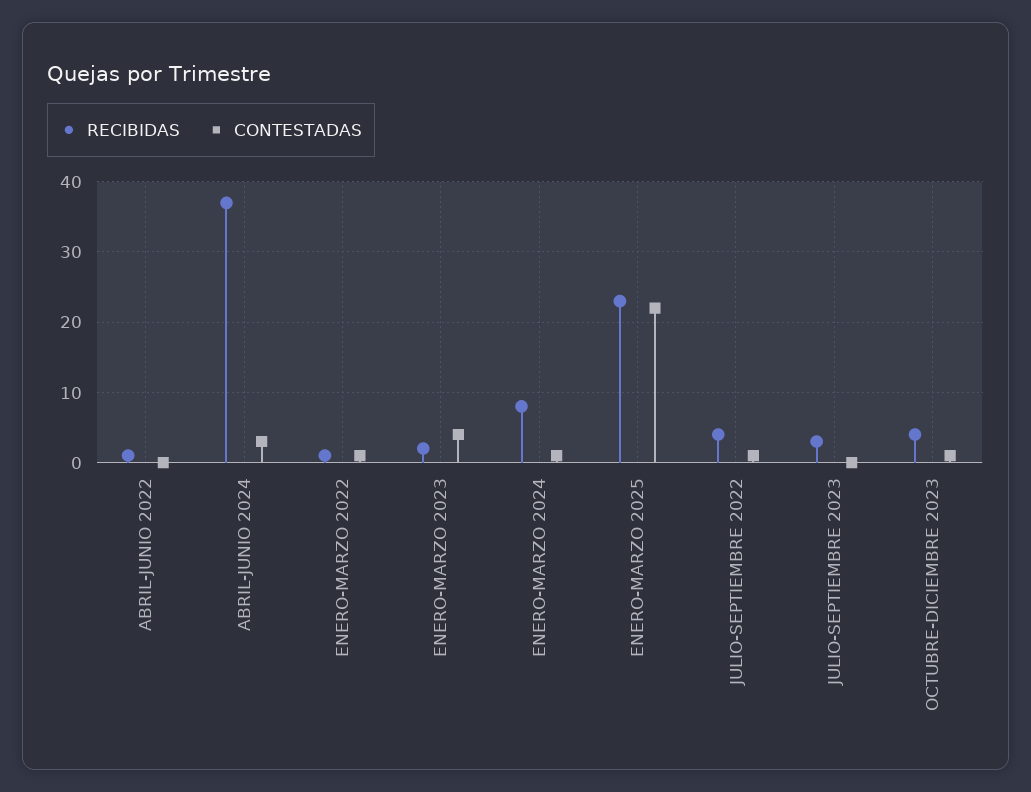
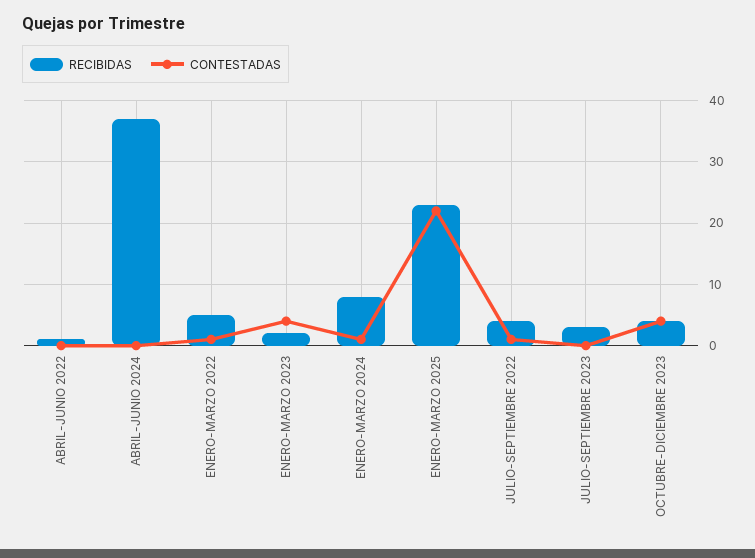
CONTESTADAS, ABRIL-JUNIO 2024: 3 -> 0
RECIBIDAS, ENERO-MARZO 2022: 1 -> 5
CONTESTADAS, OCTUBRE-DICIEMBRE 2023: 1 -> 4

